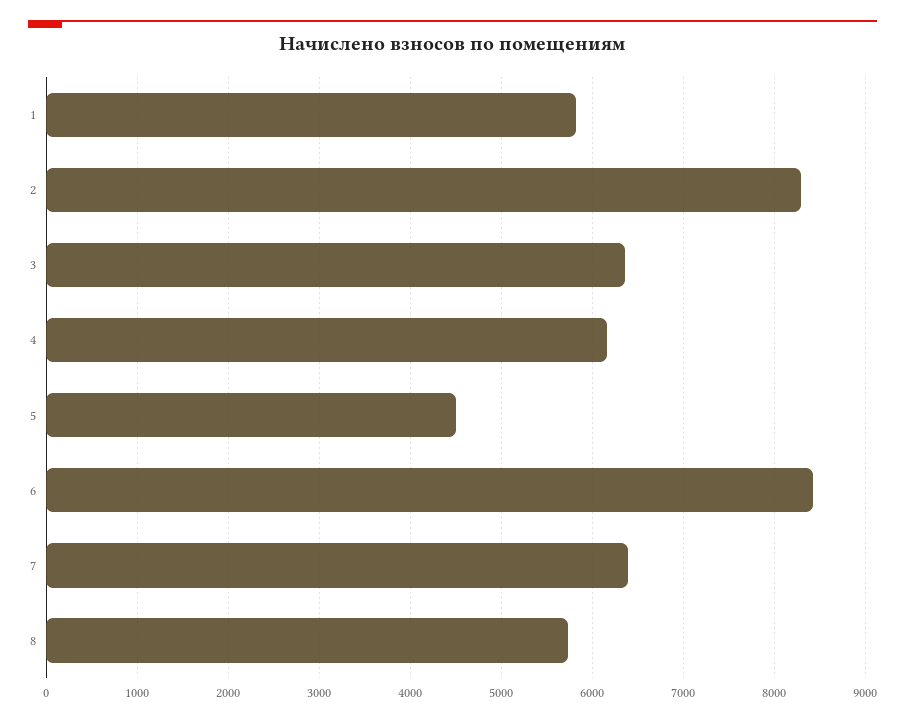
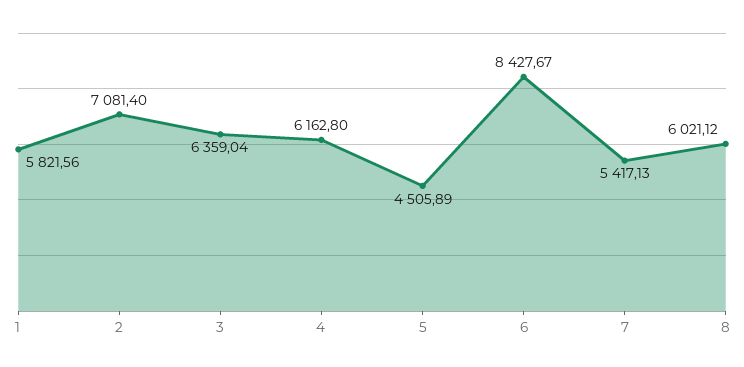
2: 8300 -> 7081.4
7: 6400 -> 5417.13
8: 5700 -> 6021.12

